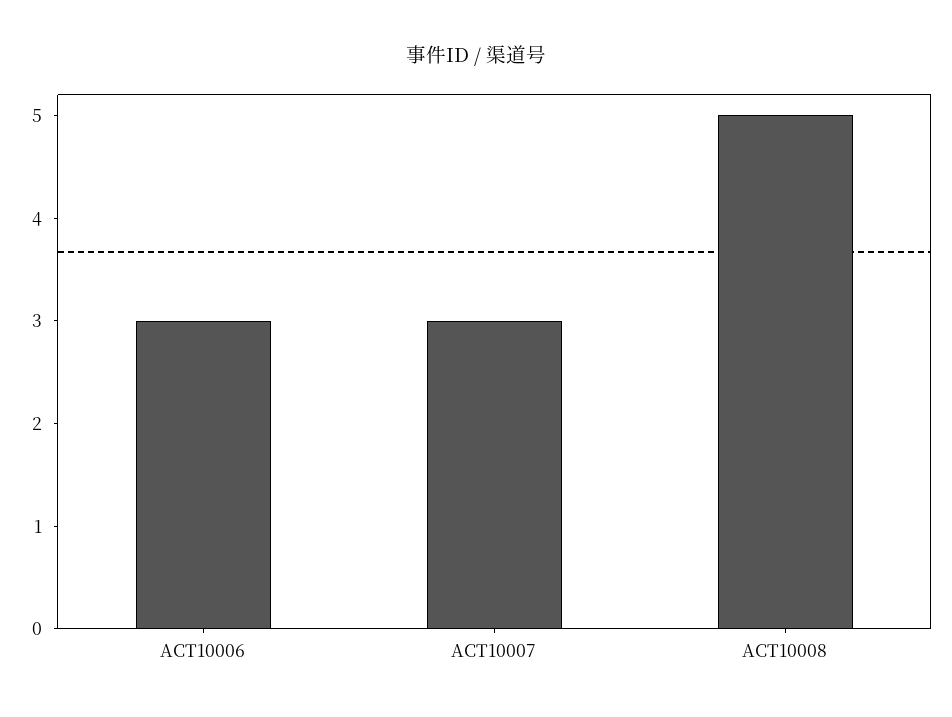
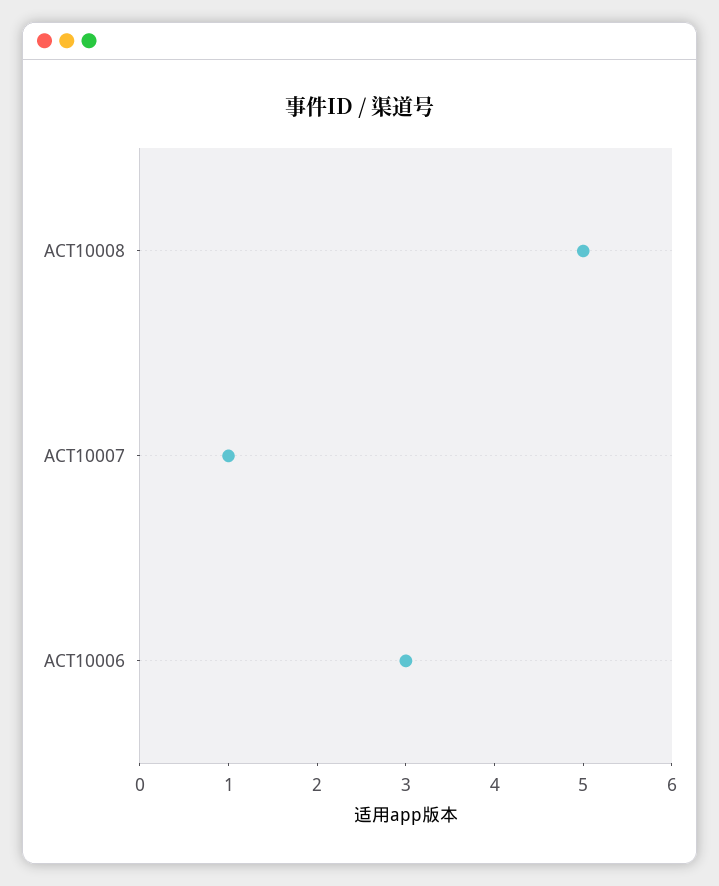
ACT10007: 3 -> 1

